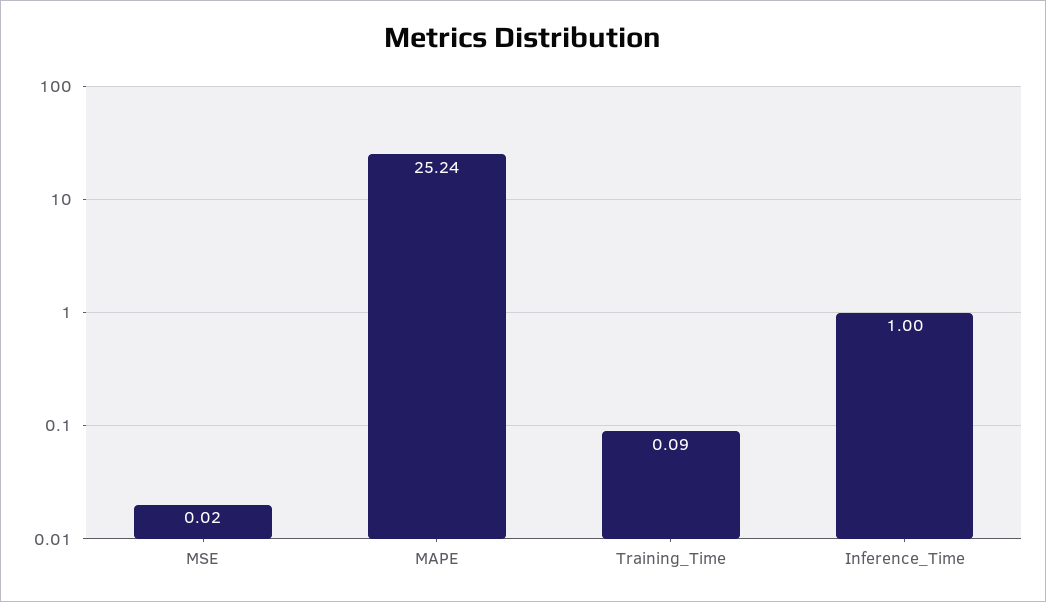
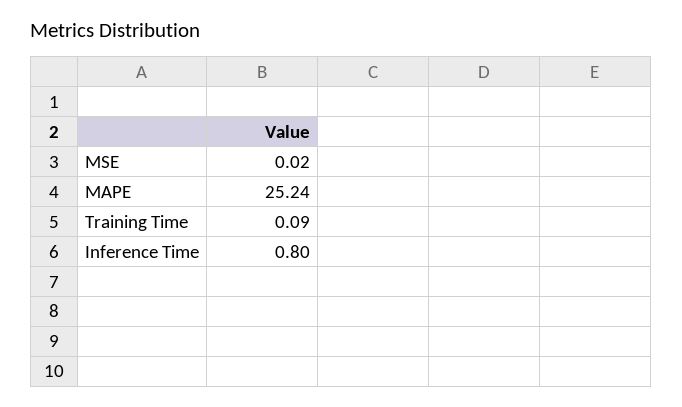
Inference_Time: 1 -> 0.8

